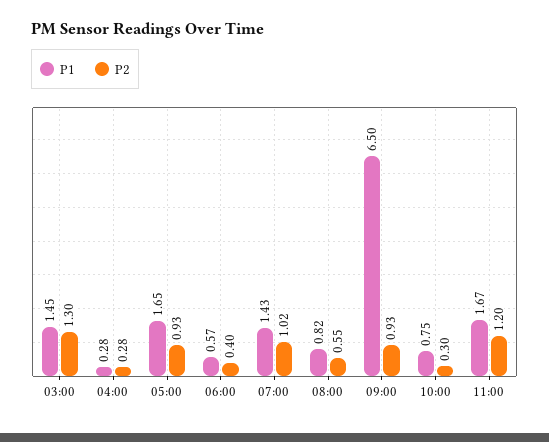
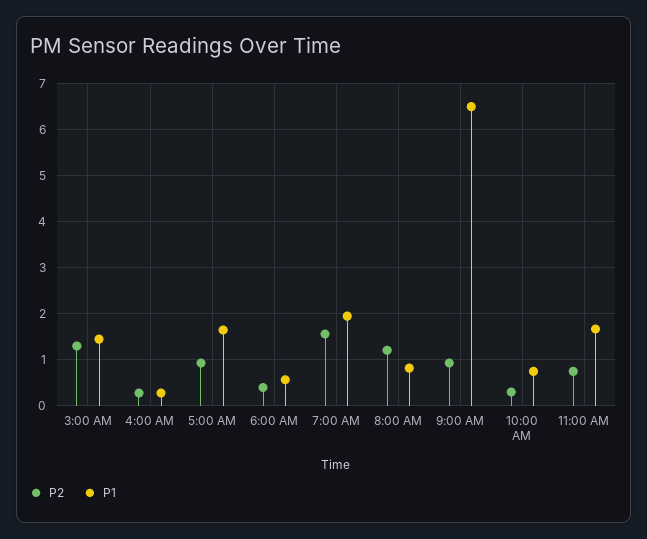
P1, 07:00: 1.43 -> 2
P2, 07:00: 1.02 -> 1.6
P2, 08:00: 0.55 -> 1.2
P2, 11:00: 1.2 -> 0.8

